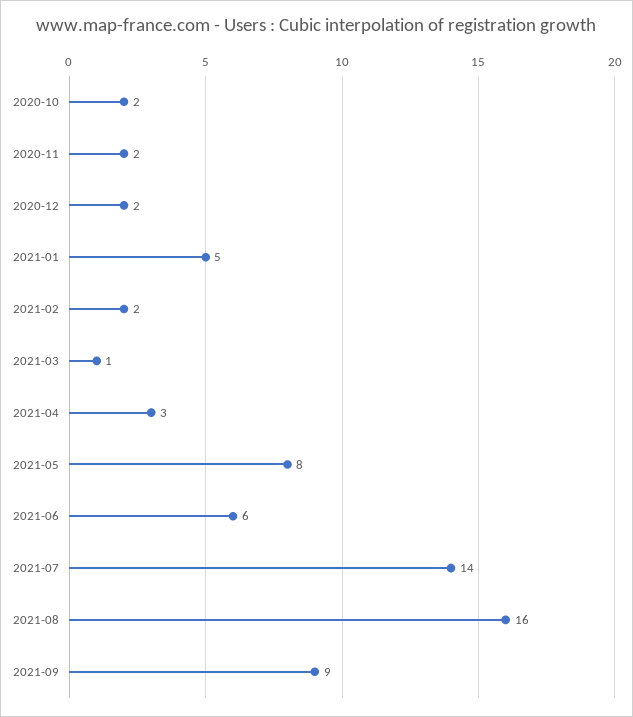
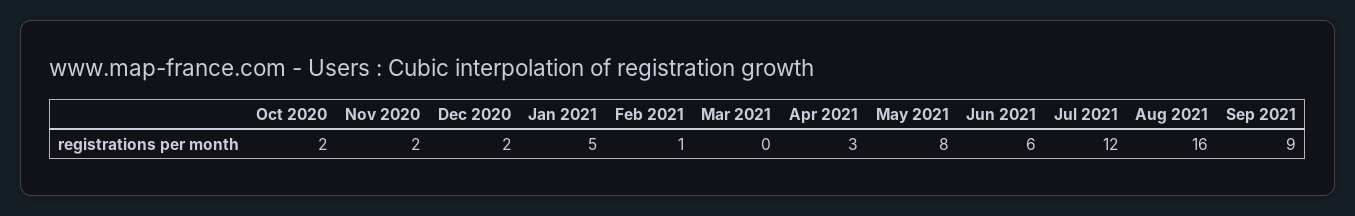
2021-02: 2 -> 1
2021-03: 1 -> 0
2021-07: 14 -> 12

